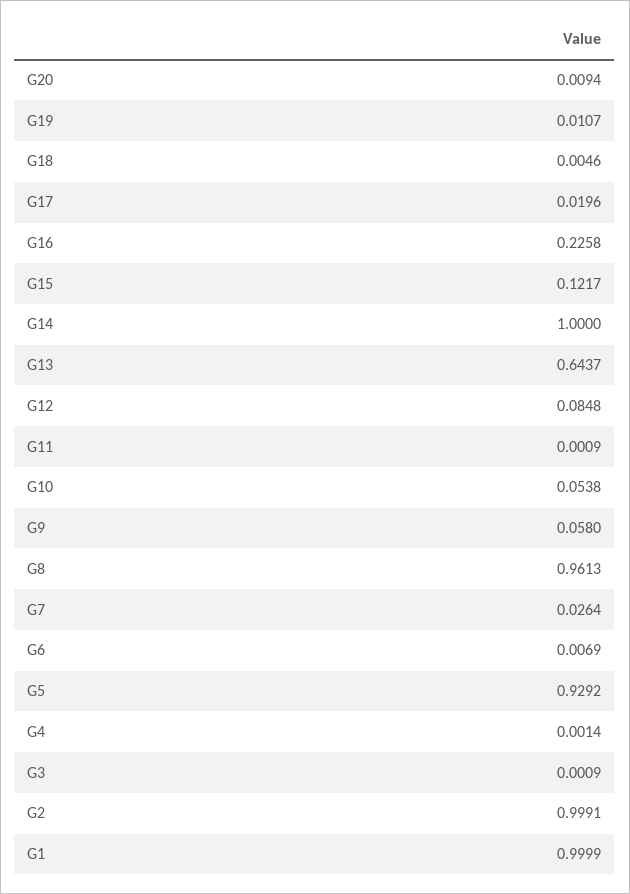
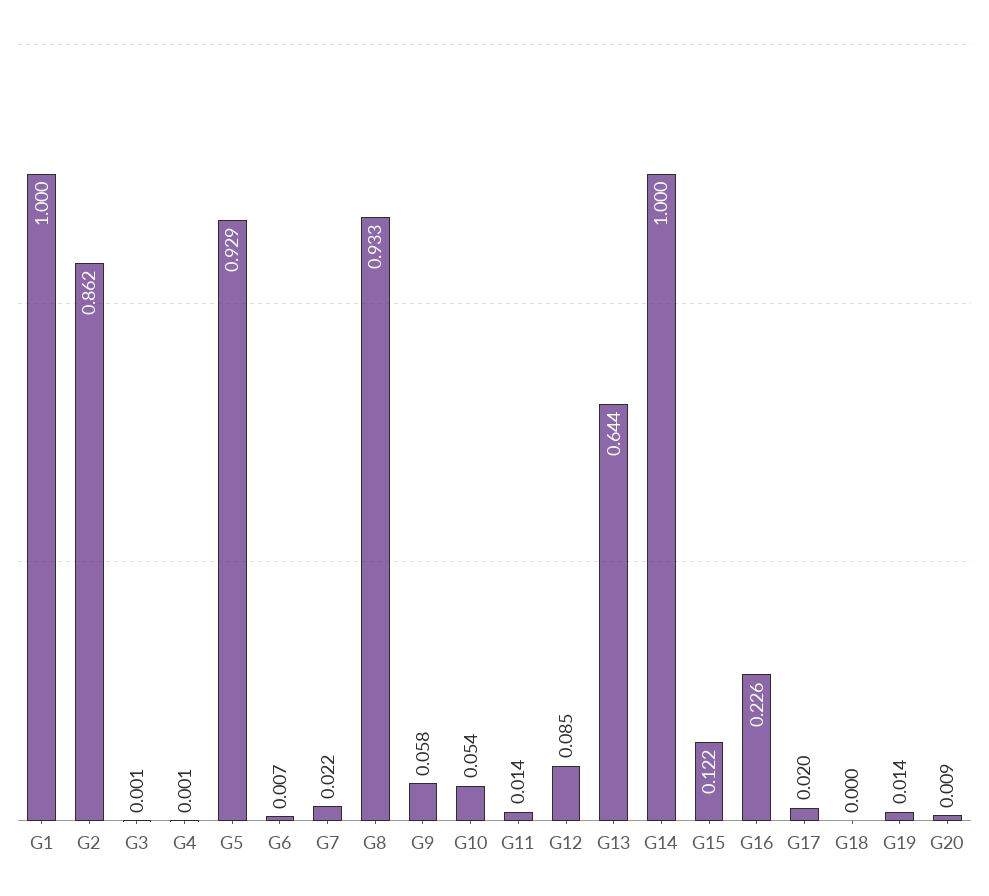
G19: 0.0107 -> 0.014
G18: 0.0046 -> 0
G11: 0.0009 -> 0.014
G8: 0.9613 -> 0.933
G7: 0.0264 -> 0.022
G2: 0.9991 -> 0.862

